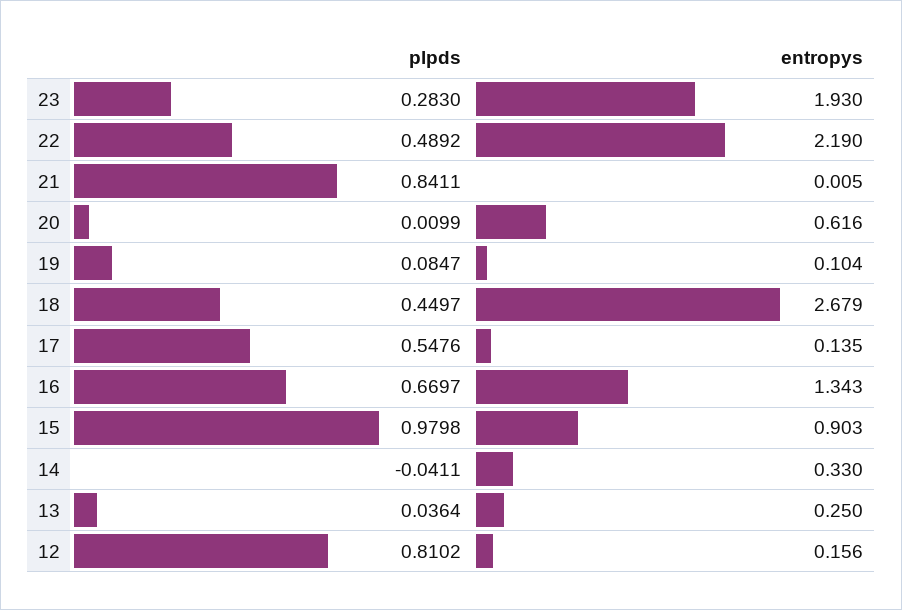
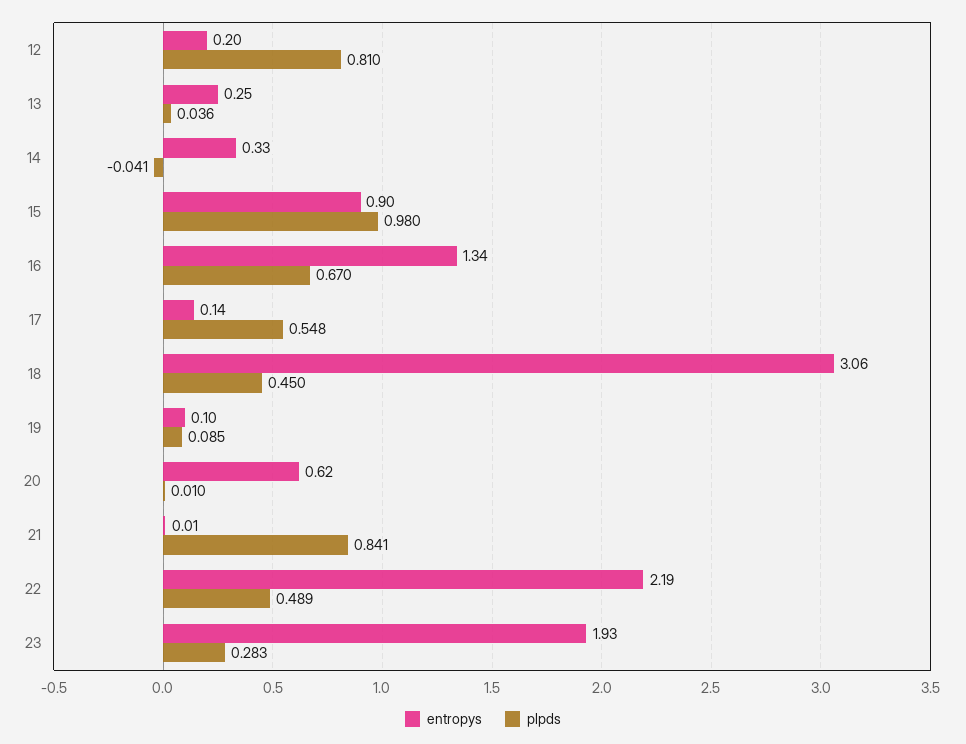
entropys, 18: 2.679 -> 3.06
entropys, 12: 0.156 -> 0.2

